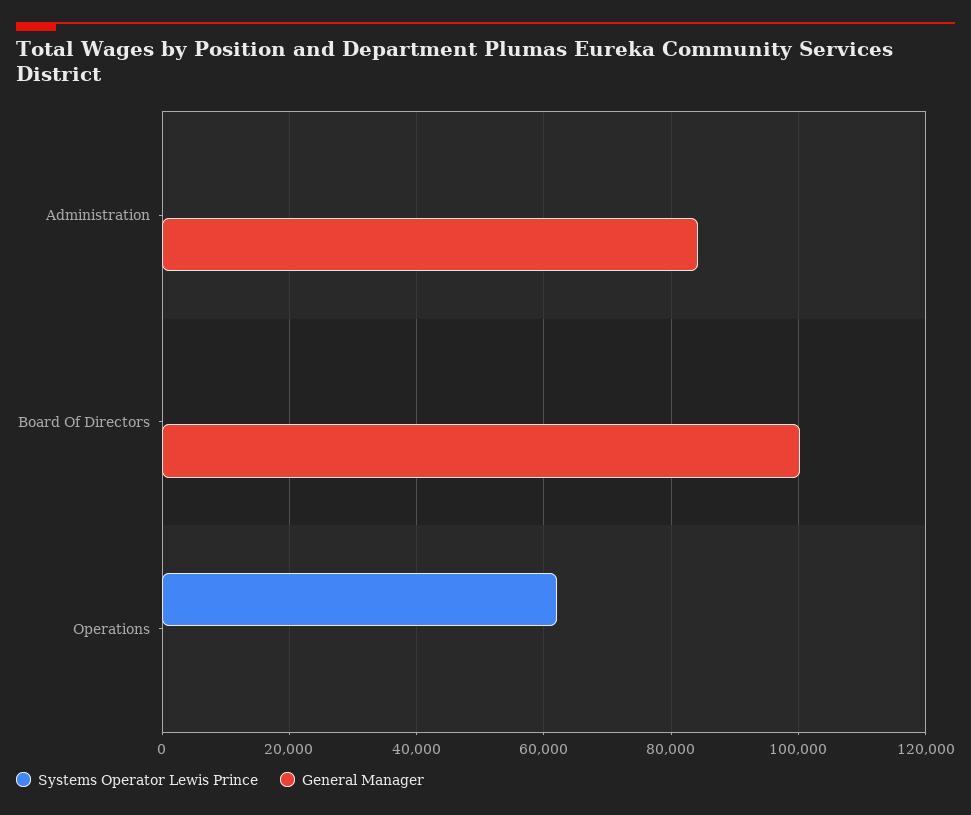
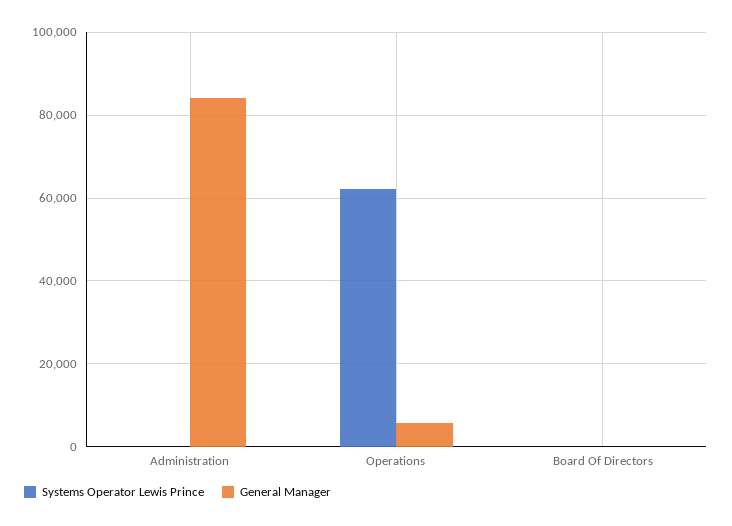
General Manager, Board Of Directors: 100000 -> 0
General Manager, Operations: 0 -> 6000

